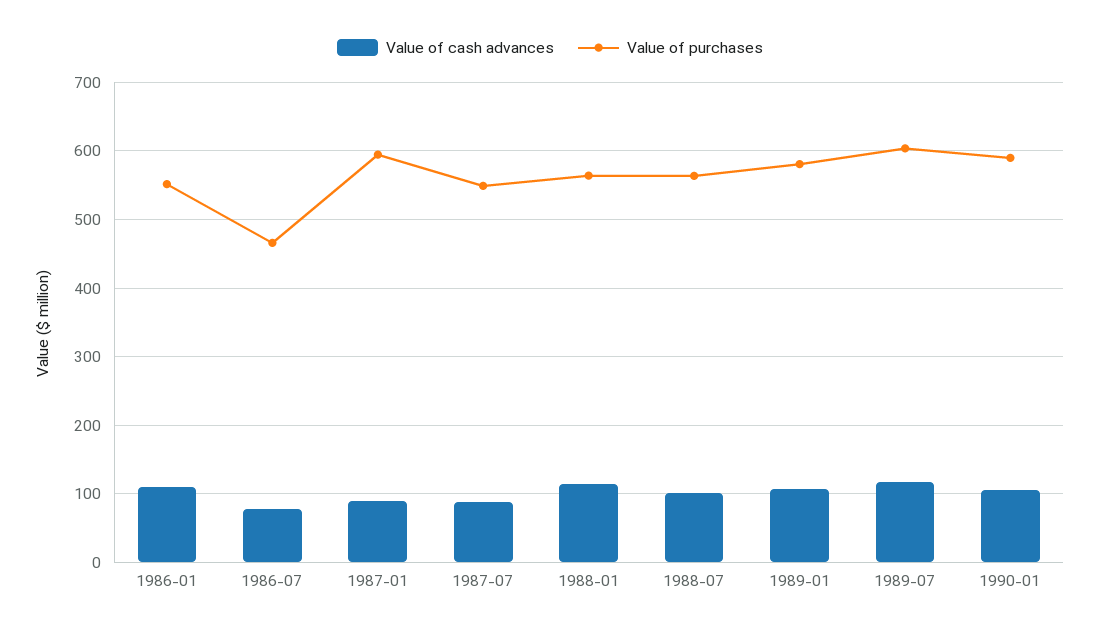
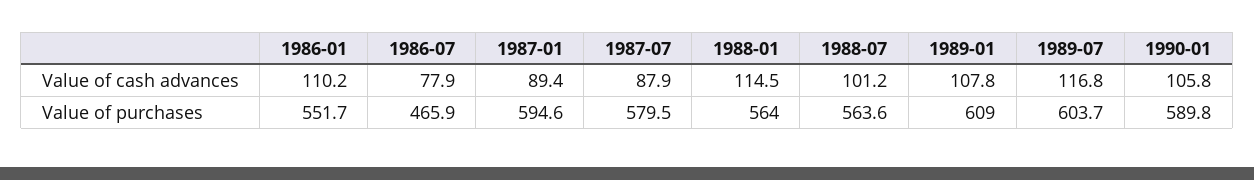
Value of purchases, 1987-07: 550 -> 579.5
Value of purchases, 1989-01: 580 -> 609

